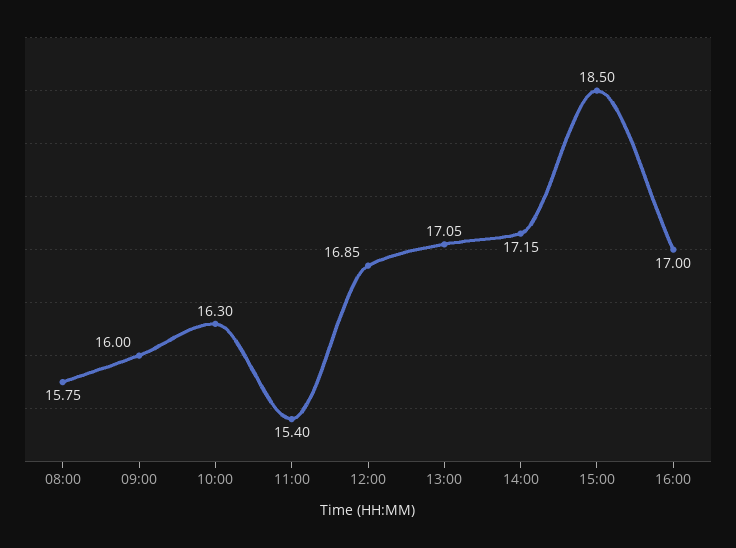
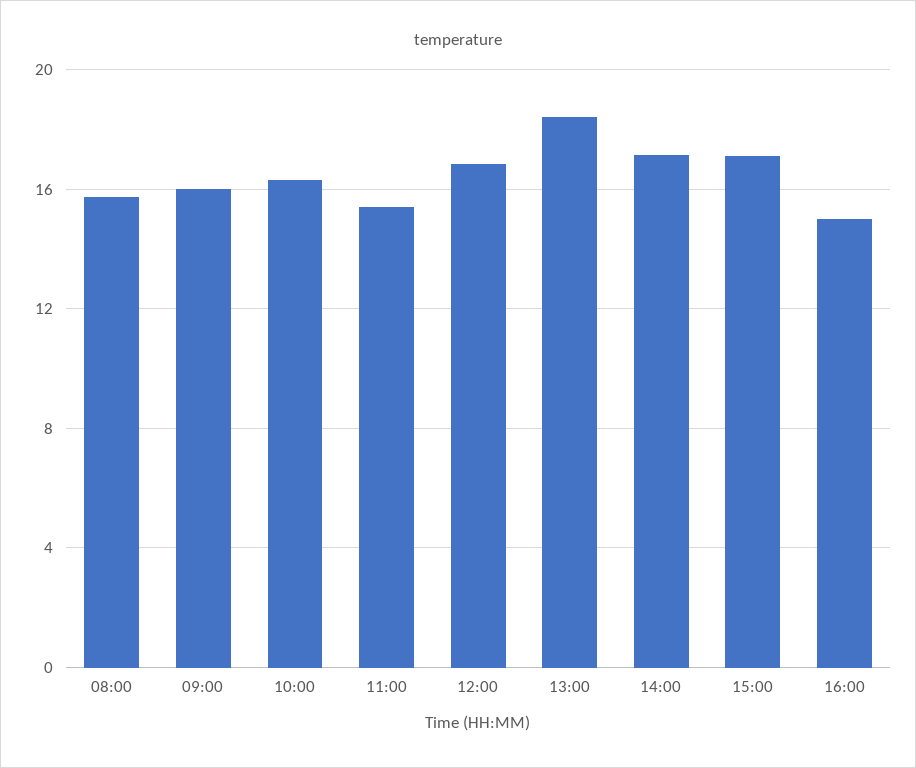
13:00: 17.05 -> 18.5
15:00: 18.5 -> 17
16:00: 17 -> 15

